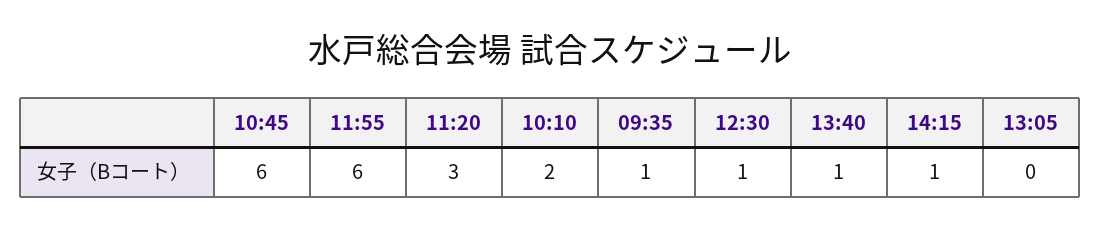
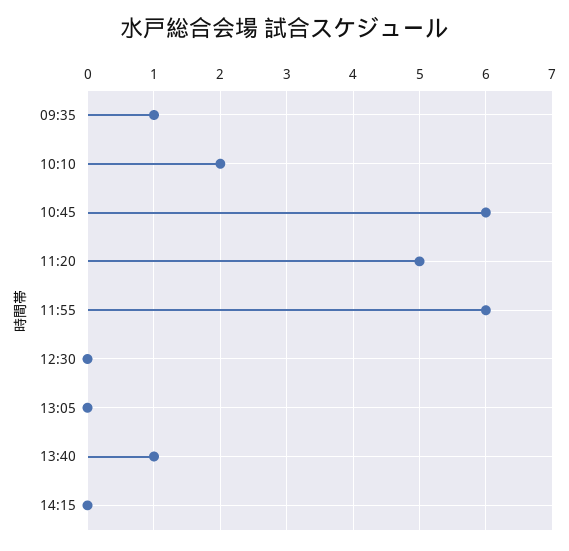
11:20: 3 -> 5
12:30: 1 -> 0
14:15: 1 -> 0

